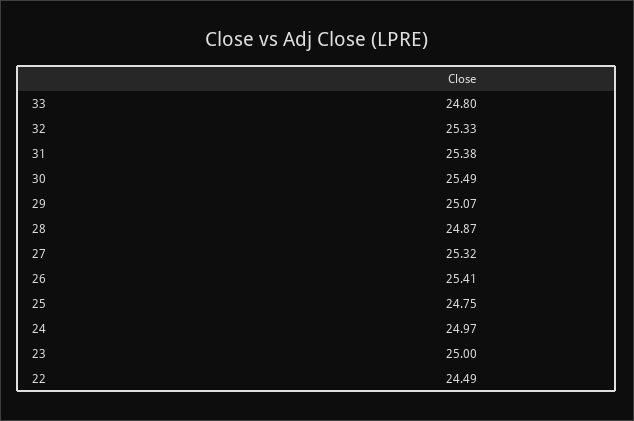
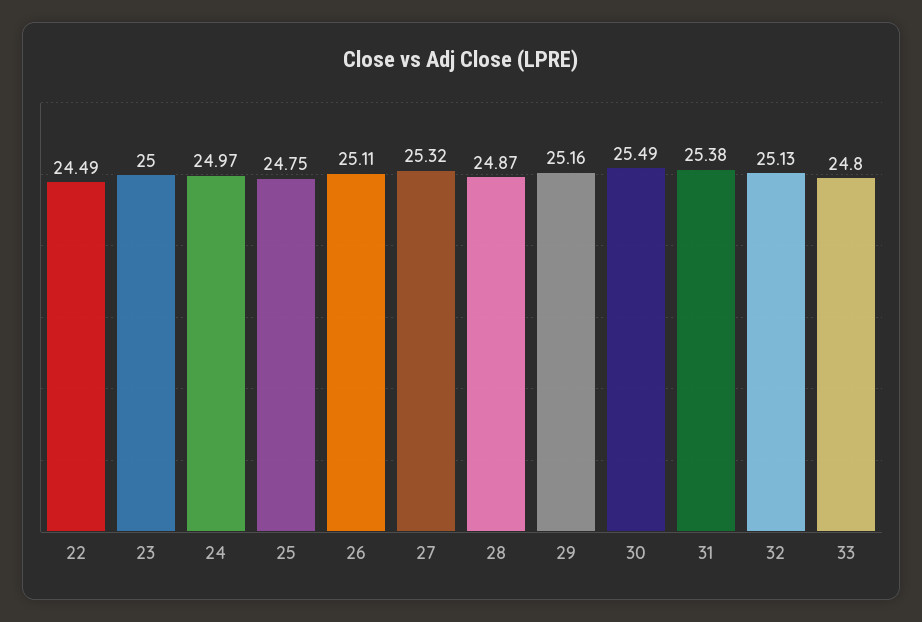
32: 25.33 -> 25.13
29: 25.07 -> 25.16
26: 25.41 -> 25.11

